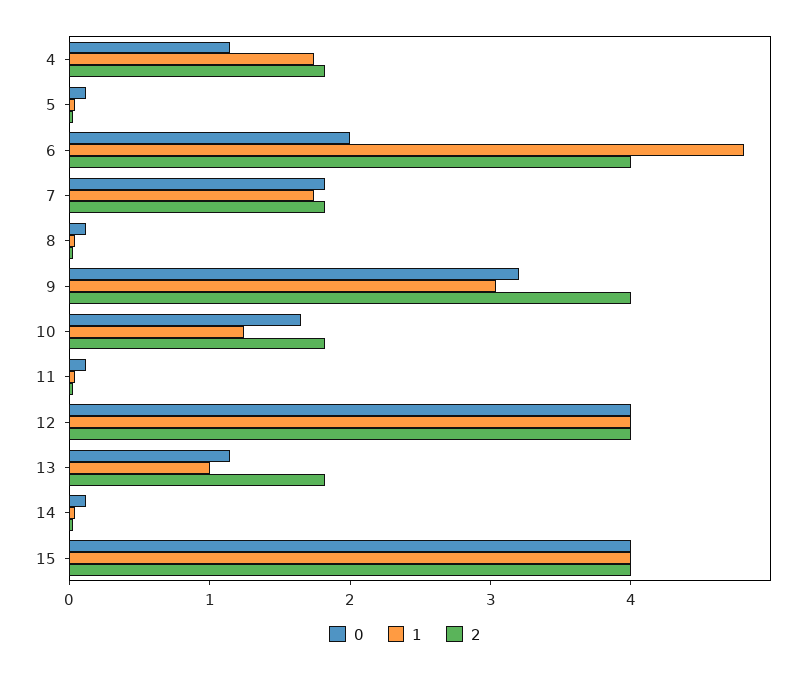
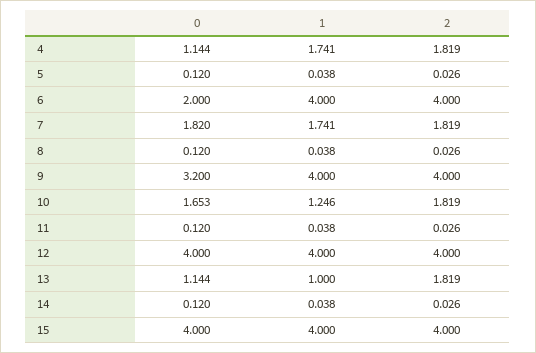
1, 6: 4.8 -> 4
1, 9: 3 -> 4

